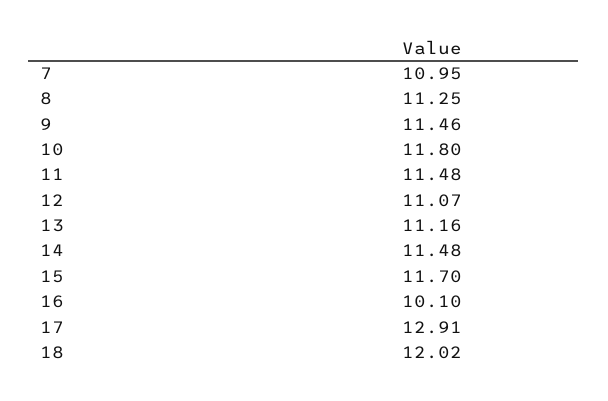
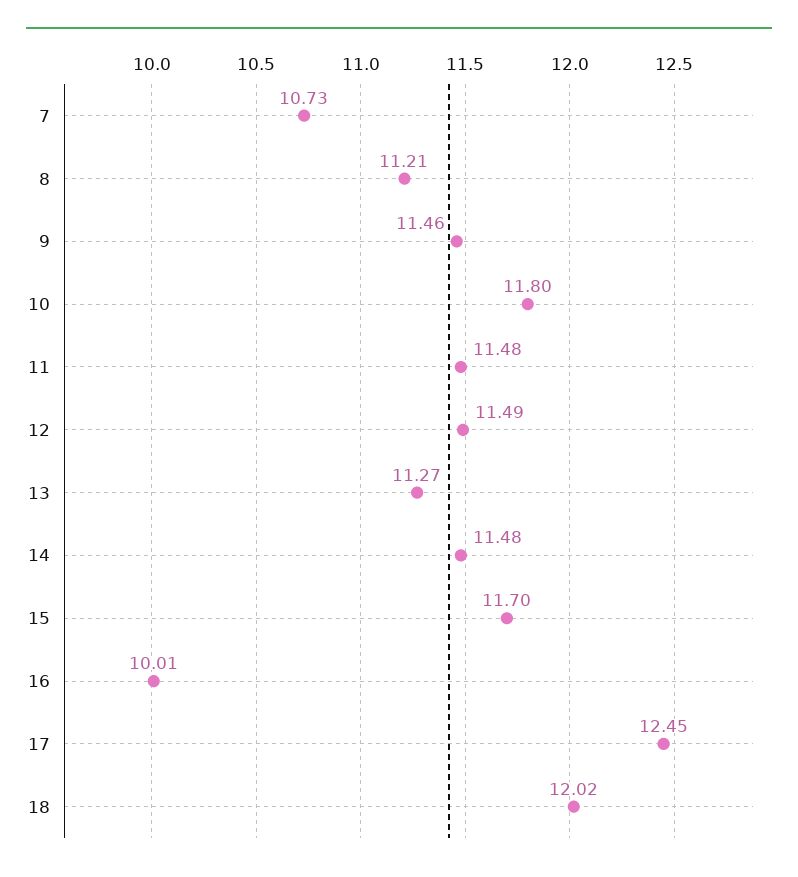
7: 10.95 -> 10.73
8: 11.25 -> 11.21
12: 11.07 -> 11.49
13: 11.16 -> 11.27
16: 10.1 -> 10.01
17: 12.91 -> 12.45

